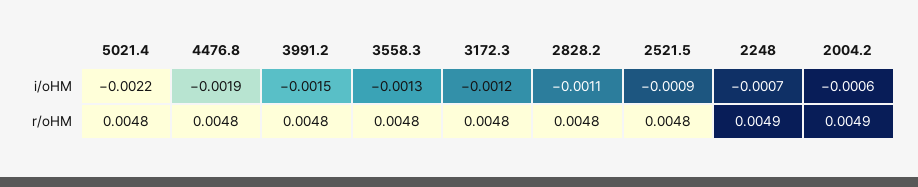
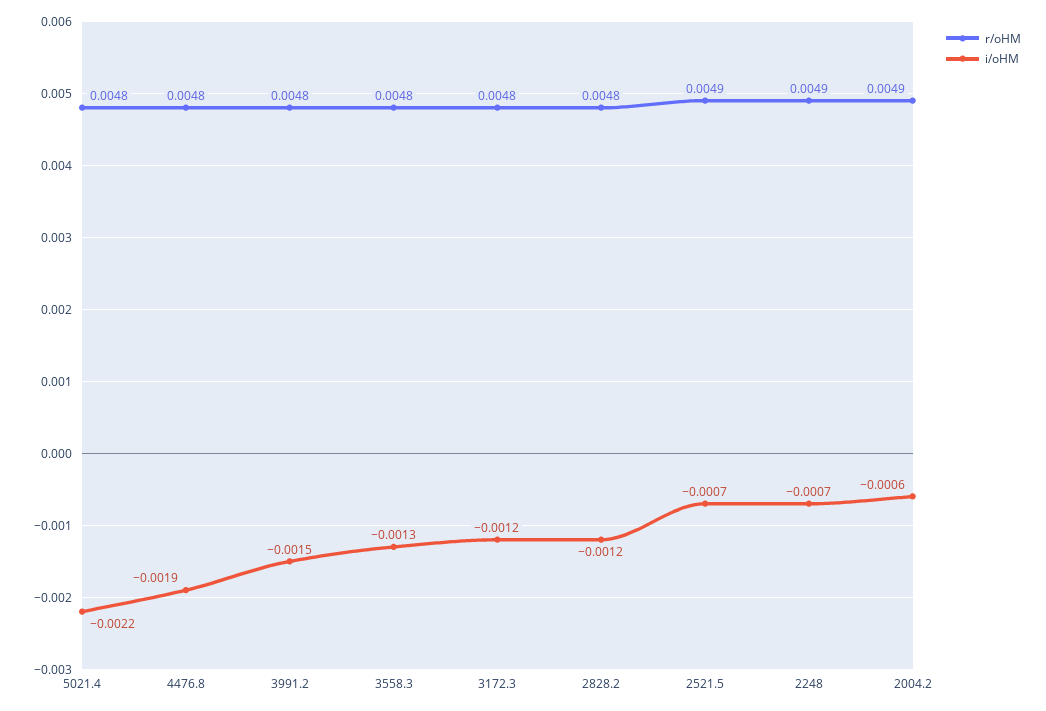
i/oHM, 2828.2: -0.0011 -> -0.0012
i/oHM, 2521.5: -0.0009 -> -0.0007
r/oHM, 2521.5: 0.0048 -> 0.0049

